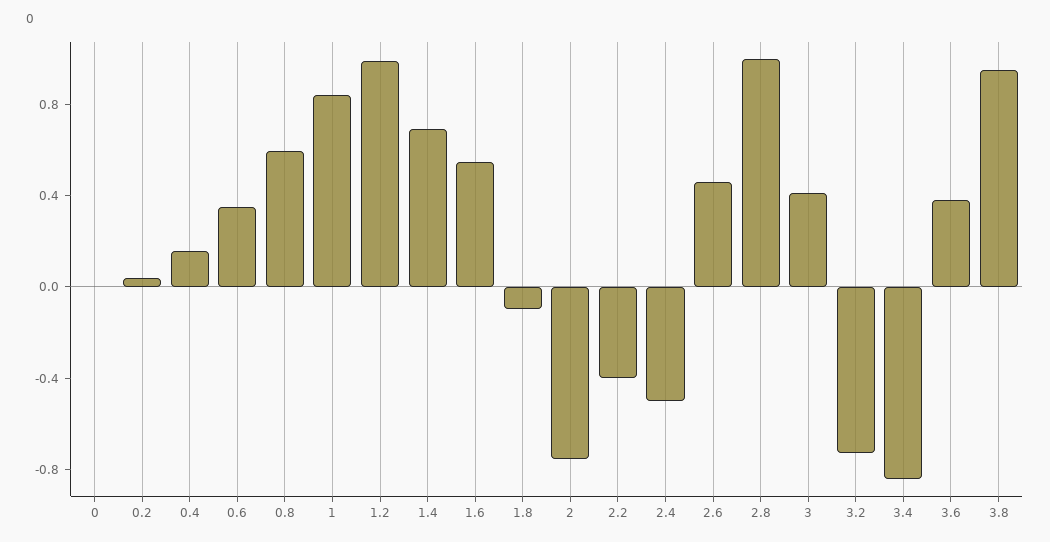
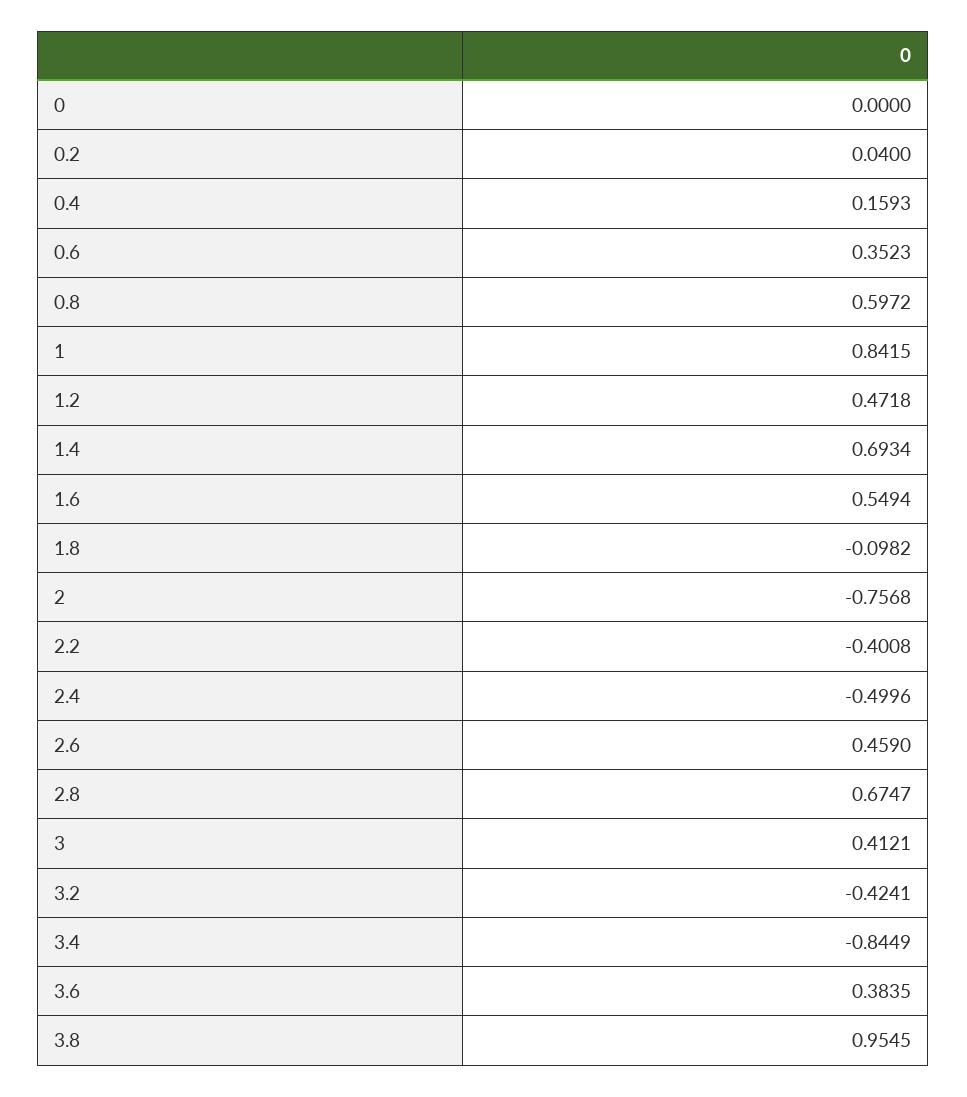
1.2: 1 -> 0.4718
2.8: 1 -> 0.6747
3.2: -0.7 -> -0.4241

